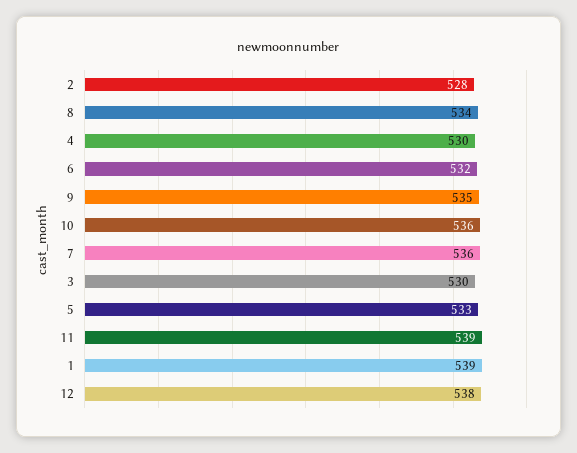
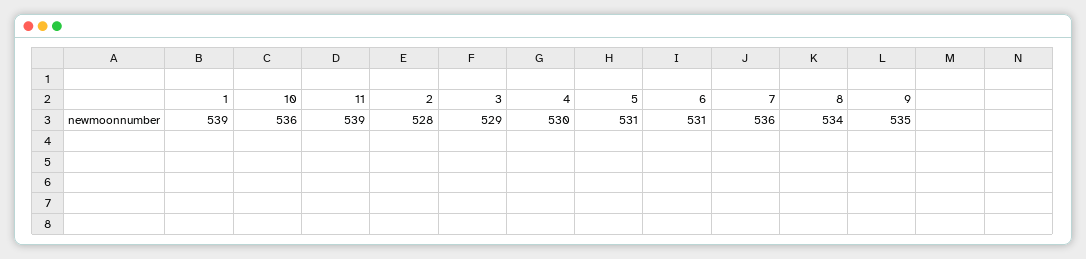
6: 532 -> 531
3: 530 -> 529
5: 533 -> 531
12: 538 -> none

